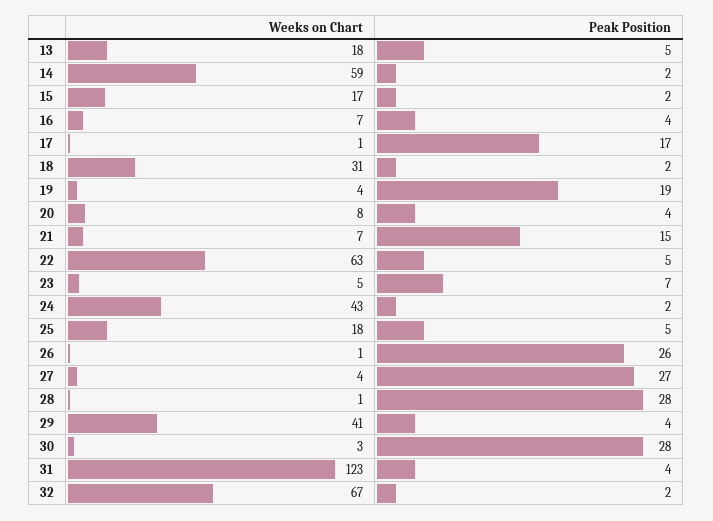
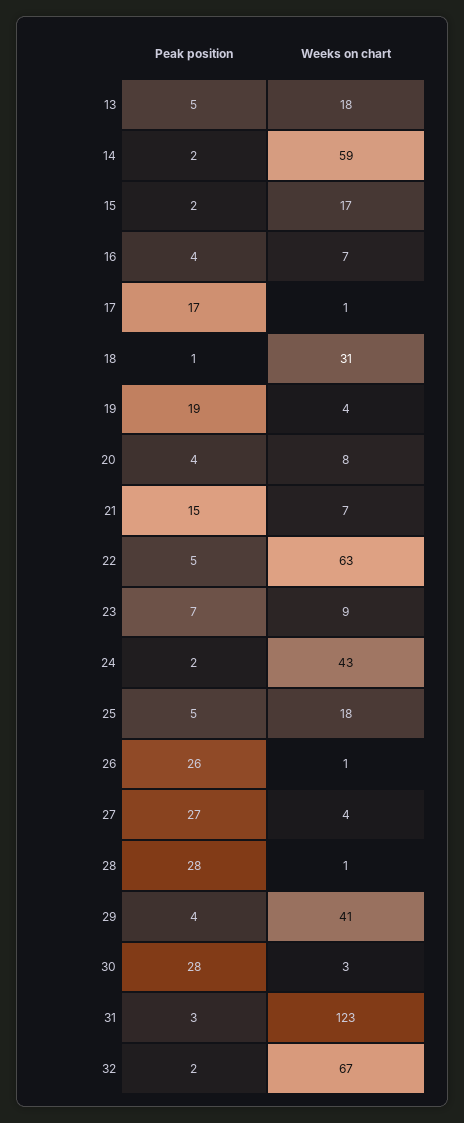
Peak Position, 18: 2 -> 1
Weeks on Chart, 23: 5 -> 9
Peak Position, 31: 4 -> 3

